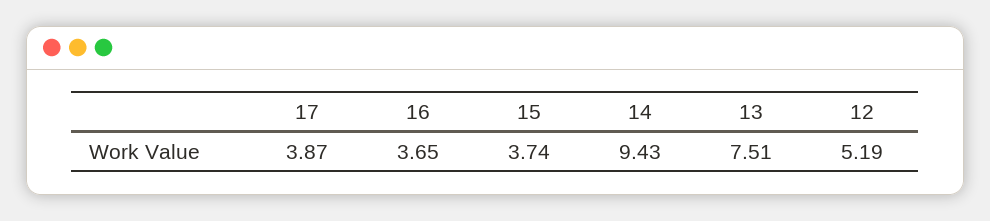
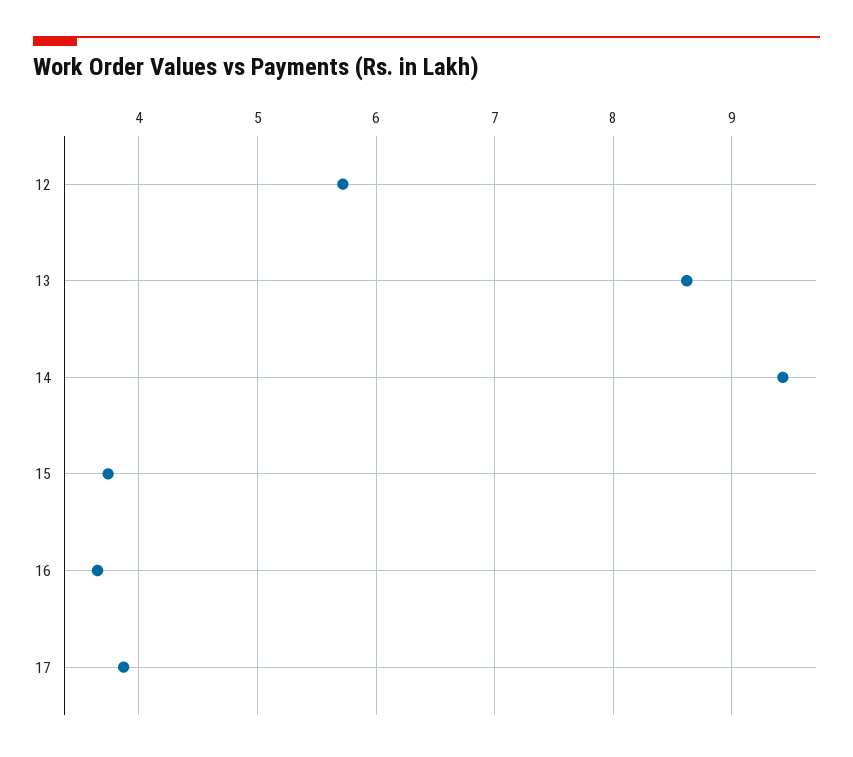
13: 7.51 -> 8.6
12: 5.19 -> 5.7

